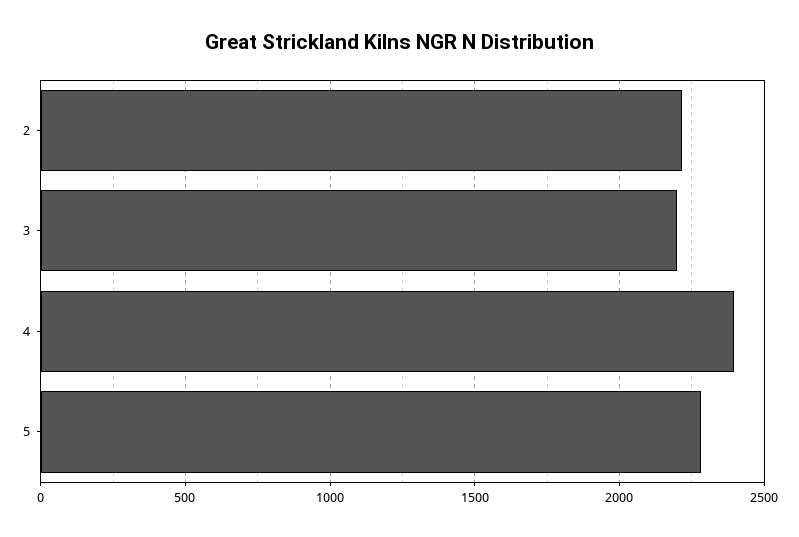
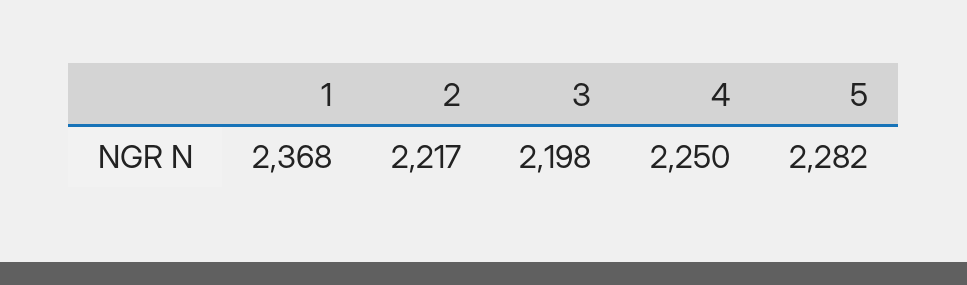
4: 2400 -> 2250
1: none -> 2368

